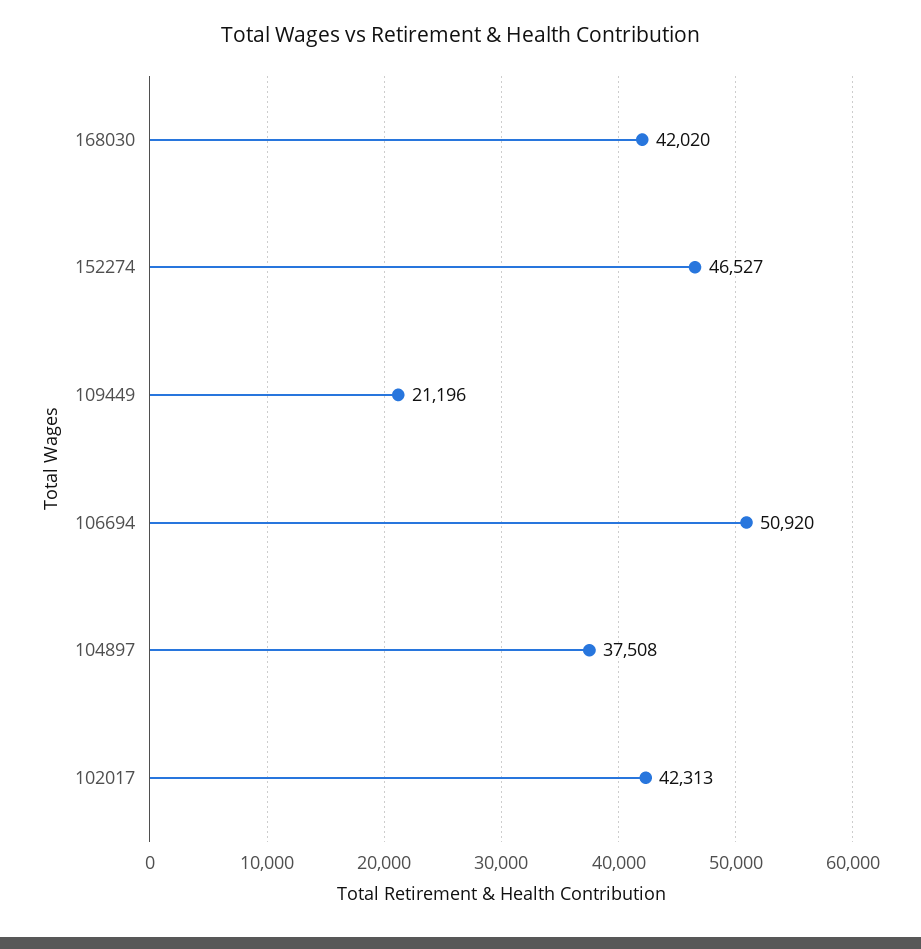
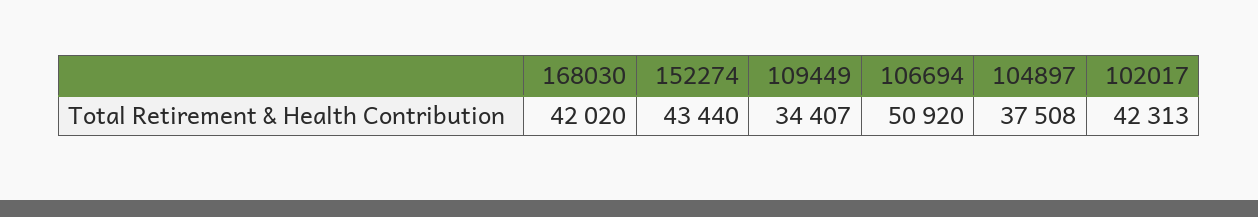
152274: 46527 -> 43440
109449: 21196 -> 34407

